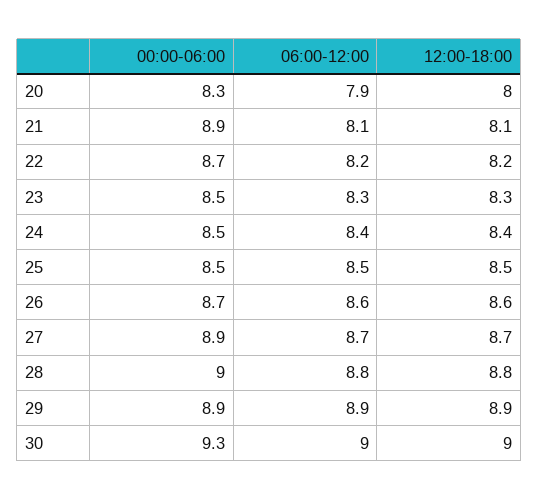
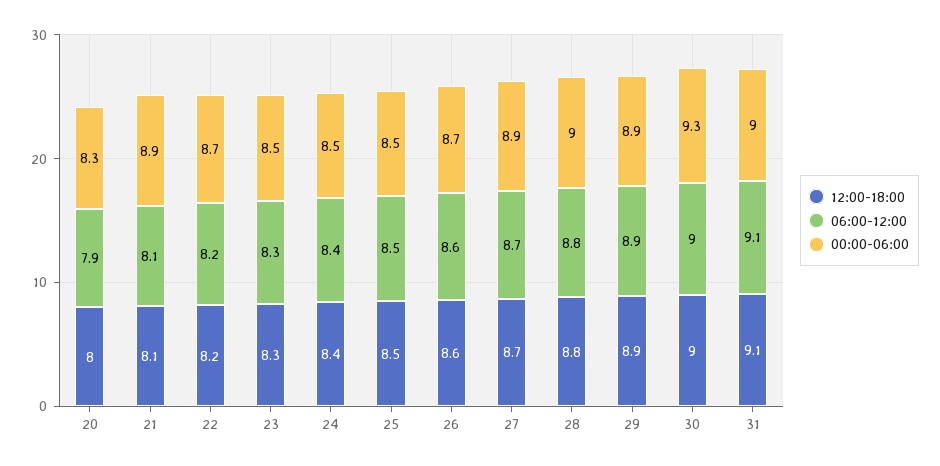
12:00-18:00, 31: none -> 9.1
06:00-12:00, 31: none -> 9.1
00:00-06:00, 31: none -> 9

